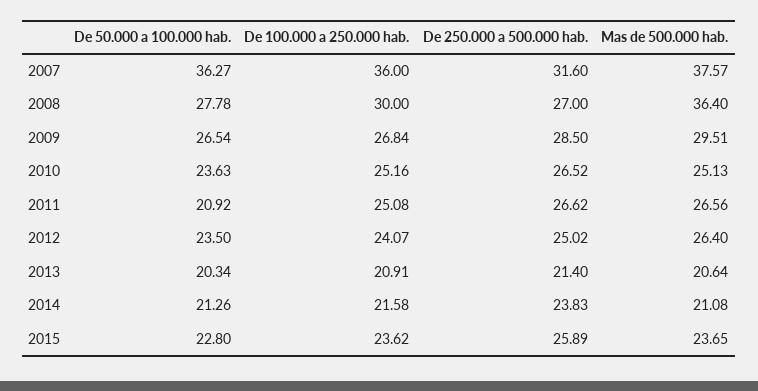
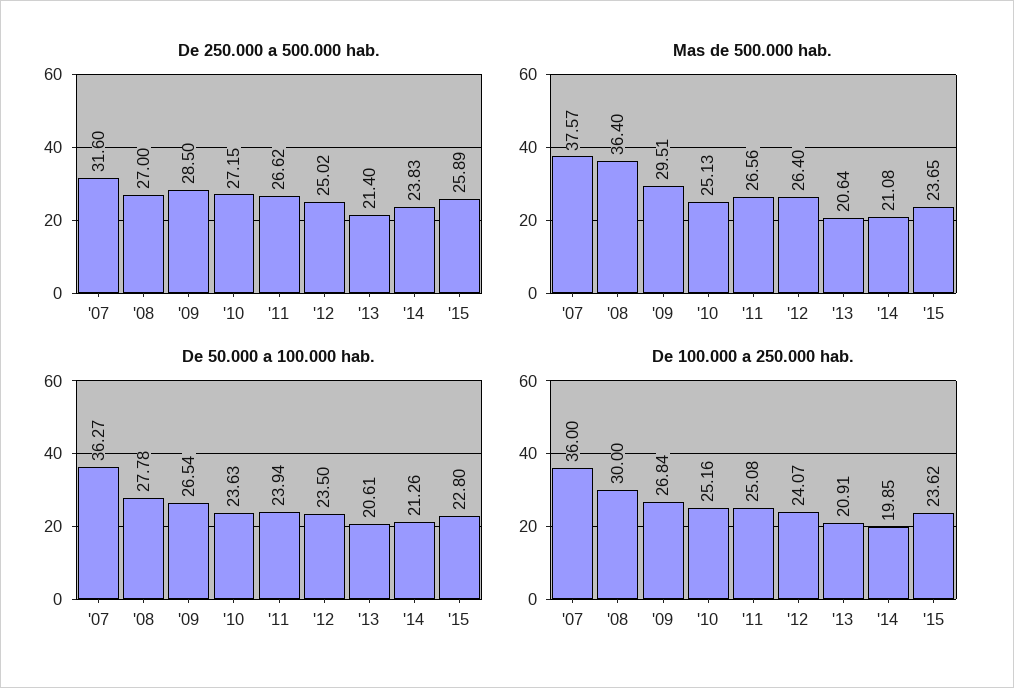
De 250.000 a 500.000 hab., 2010: 26.52 -> 27.15
De 50.000 a 100.000 hab., 2011: 20.92 -> 23.94
De 50.000 a 100.000 hab., 2013: 20.34 -> 20.61
De 100.000 a 250.000 hab., 2014: 21.58 -> 19.85

